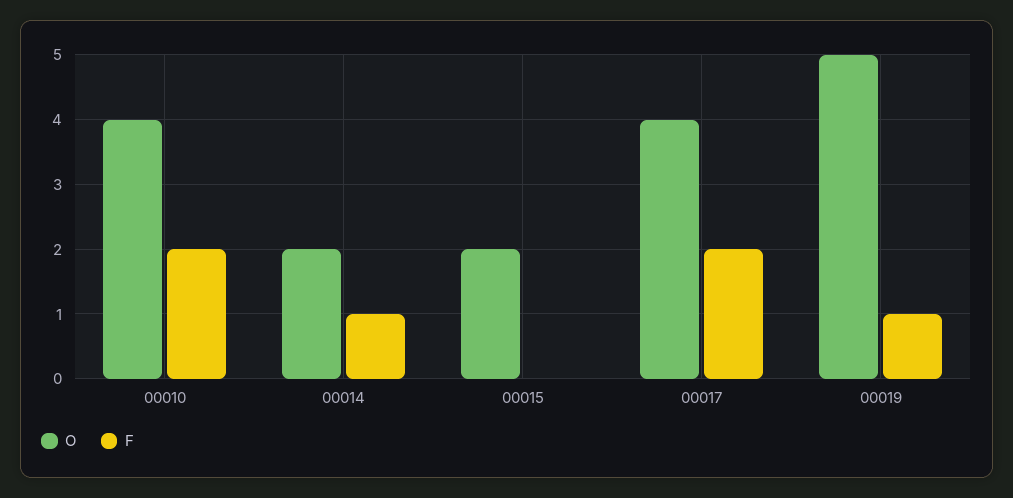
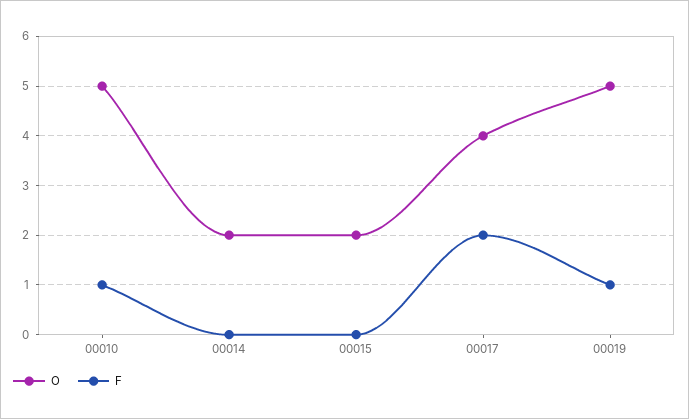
O, 00010: 4 -> 5
F, 00010: 2 -> 1
F, 00014: 1 -> 0

